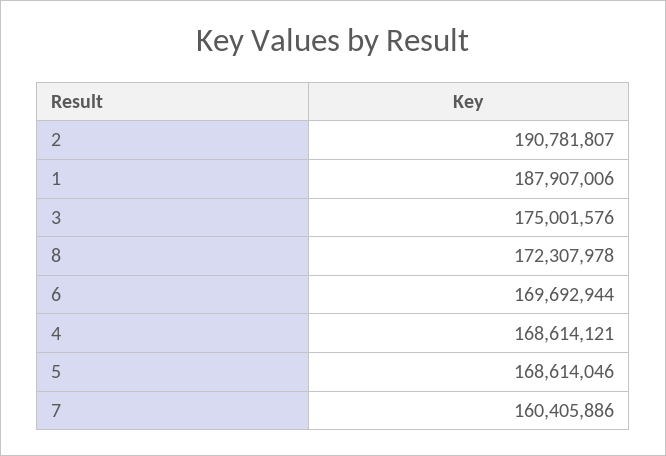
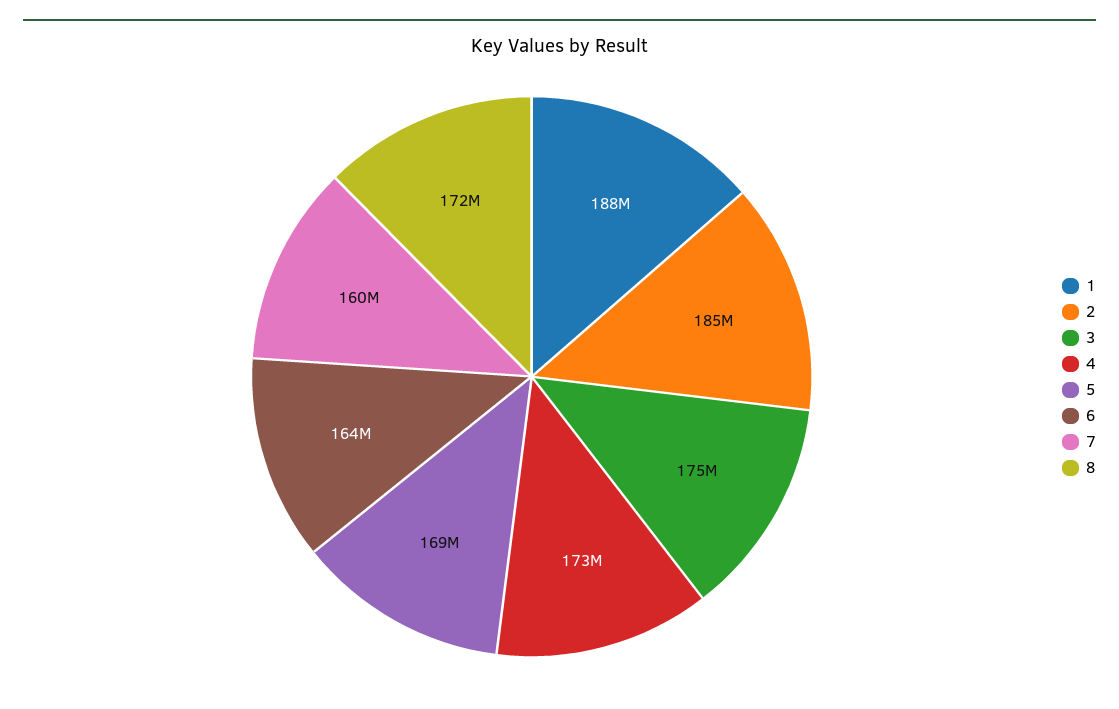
2: 190781807 -> 185000000
6: 169692944 -> 164000000
4: 168614121 -> 173000000

